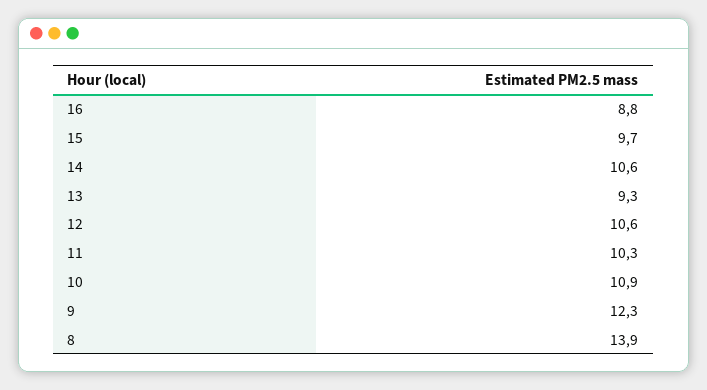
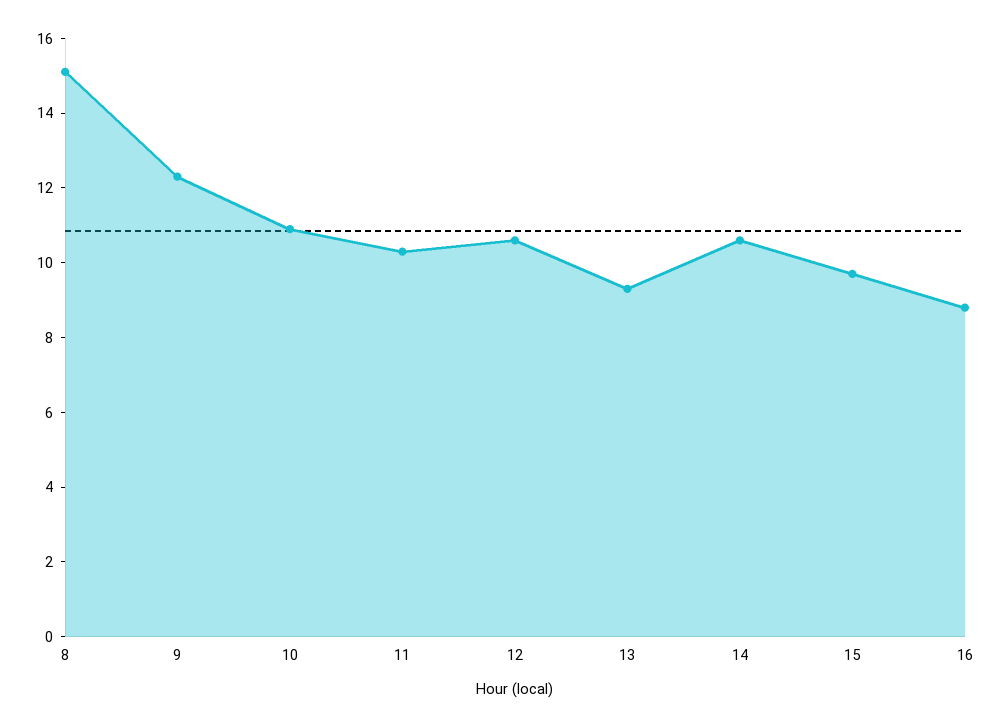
8: 13.9 -> 15

